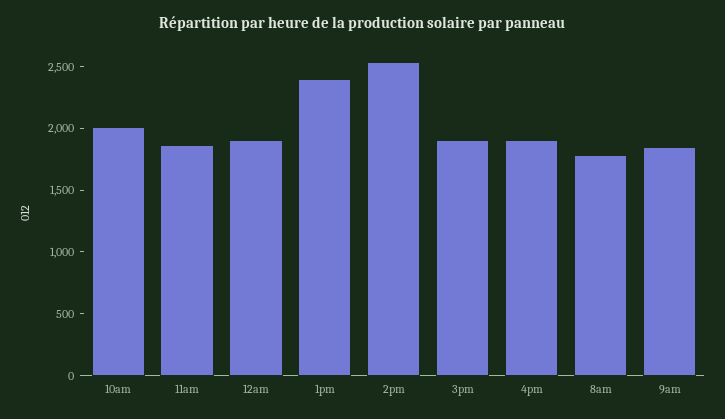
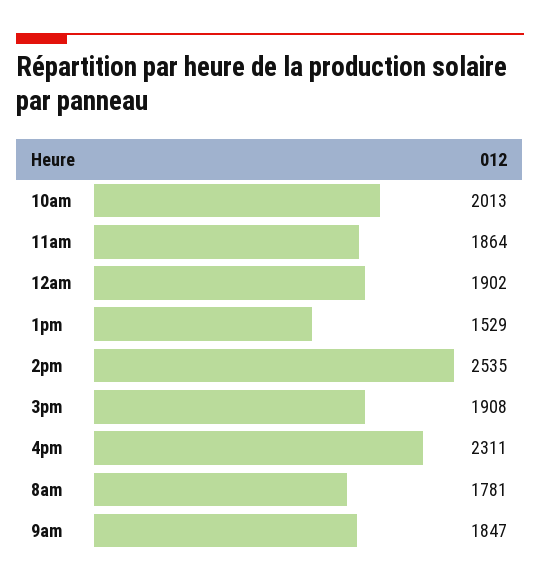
1pm: 2400 -> 1529
4pm: 1900 -> 2311

